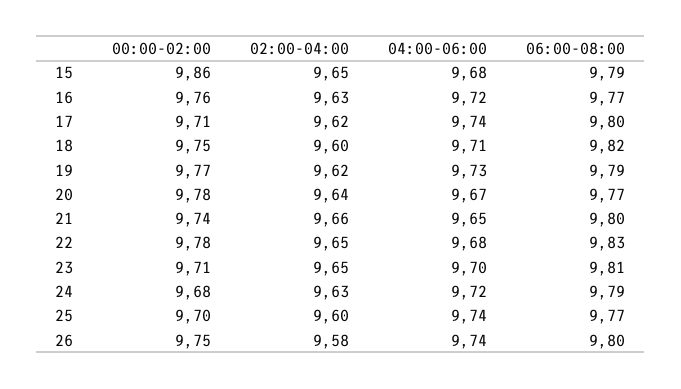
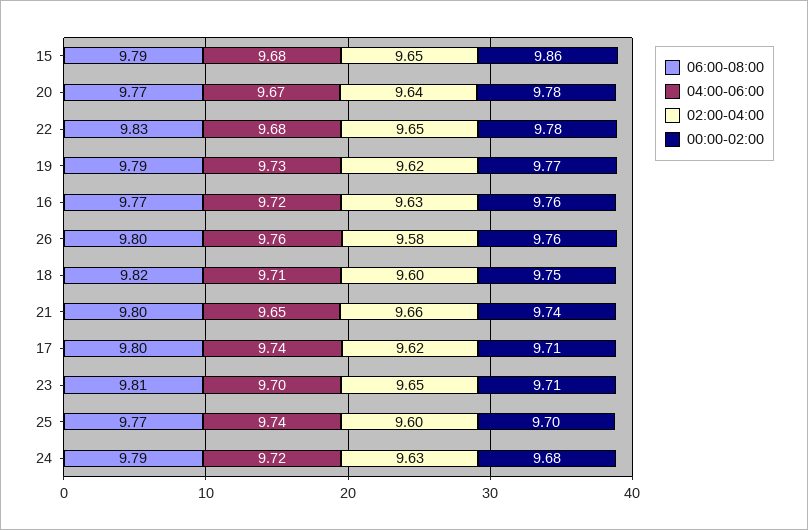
00:00-02:00, 26: 9.75 -> 9.76
04:00-06:00, 26: 9.74 -> 9.76

